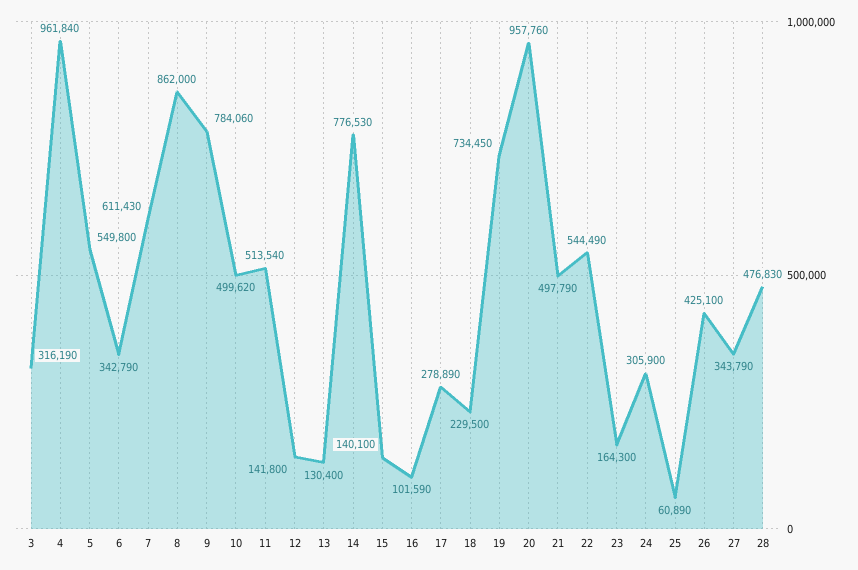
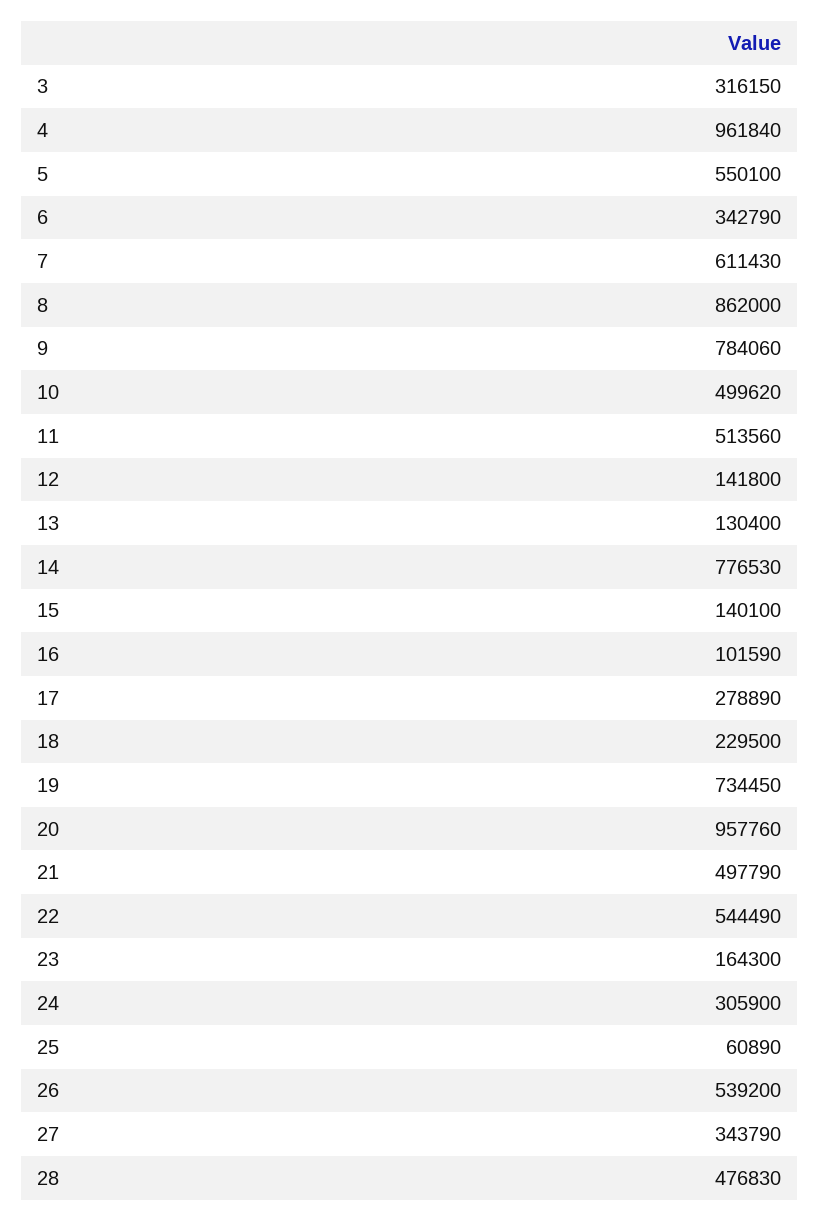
3: 316190 -> 316150
5: 549800 -> 550100
11: 513540 -> 513560
26: 425100 -> 539200

